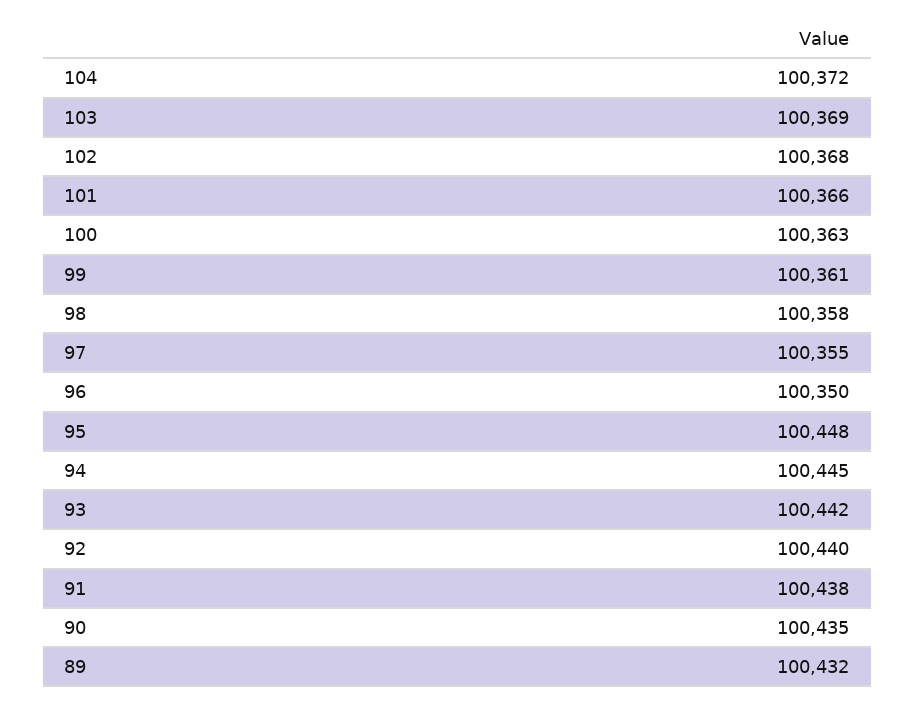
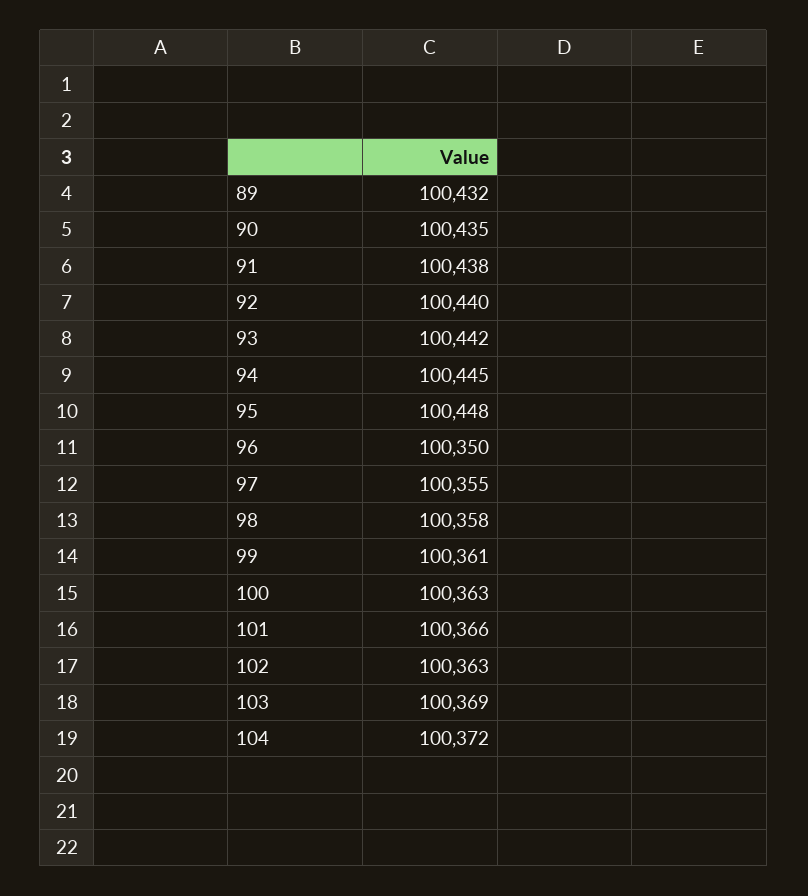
102: 100368 -> 100363

